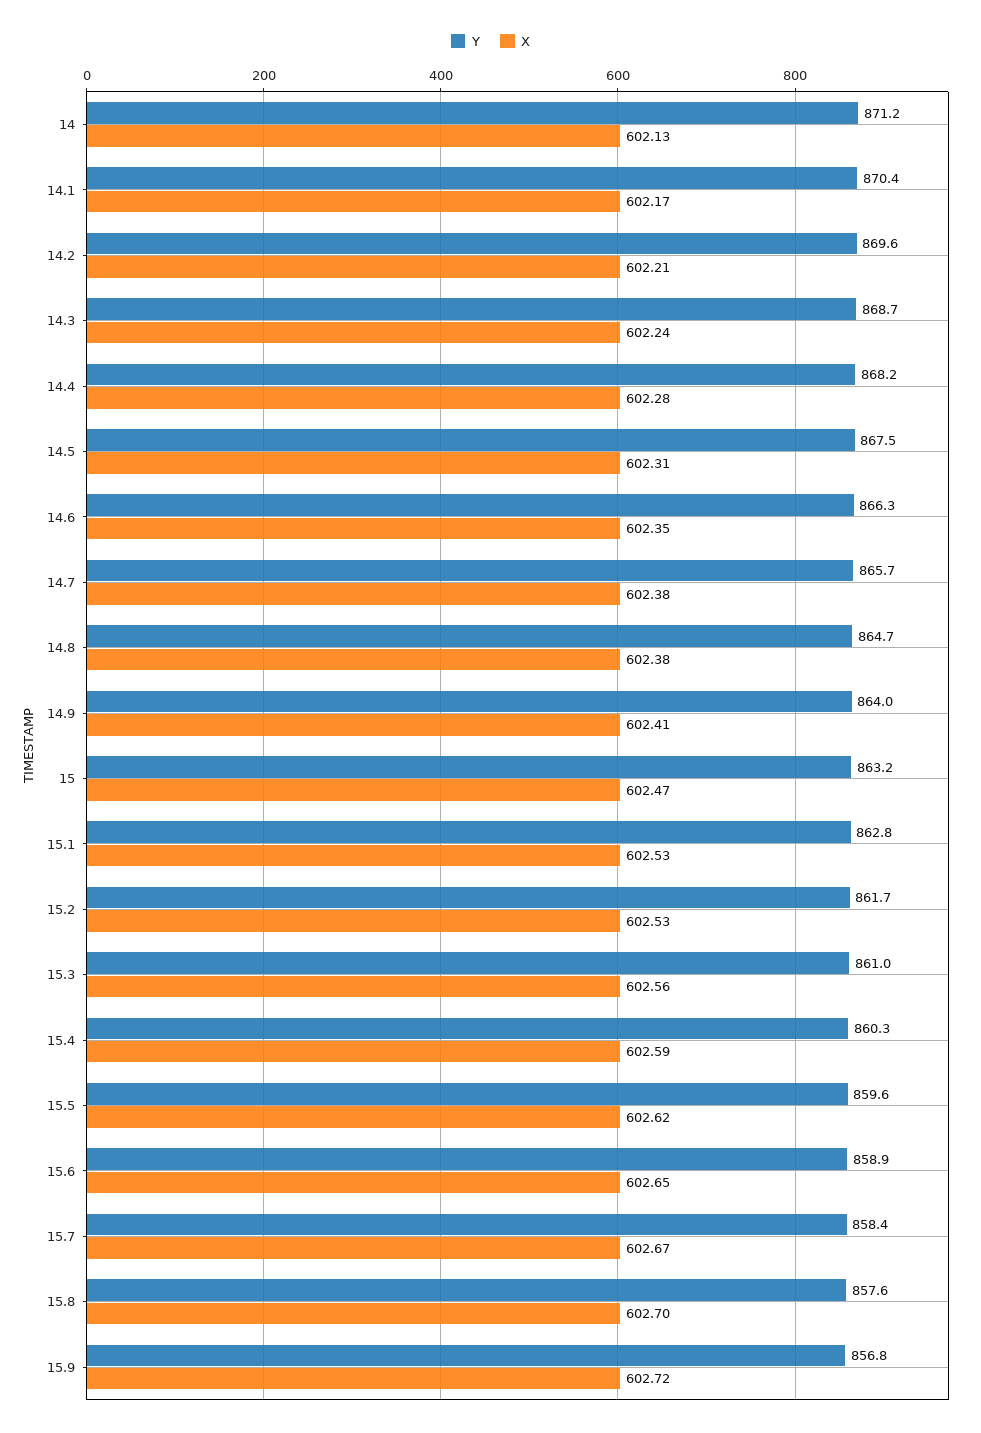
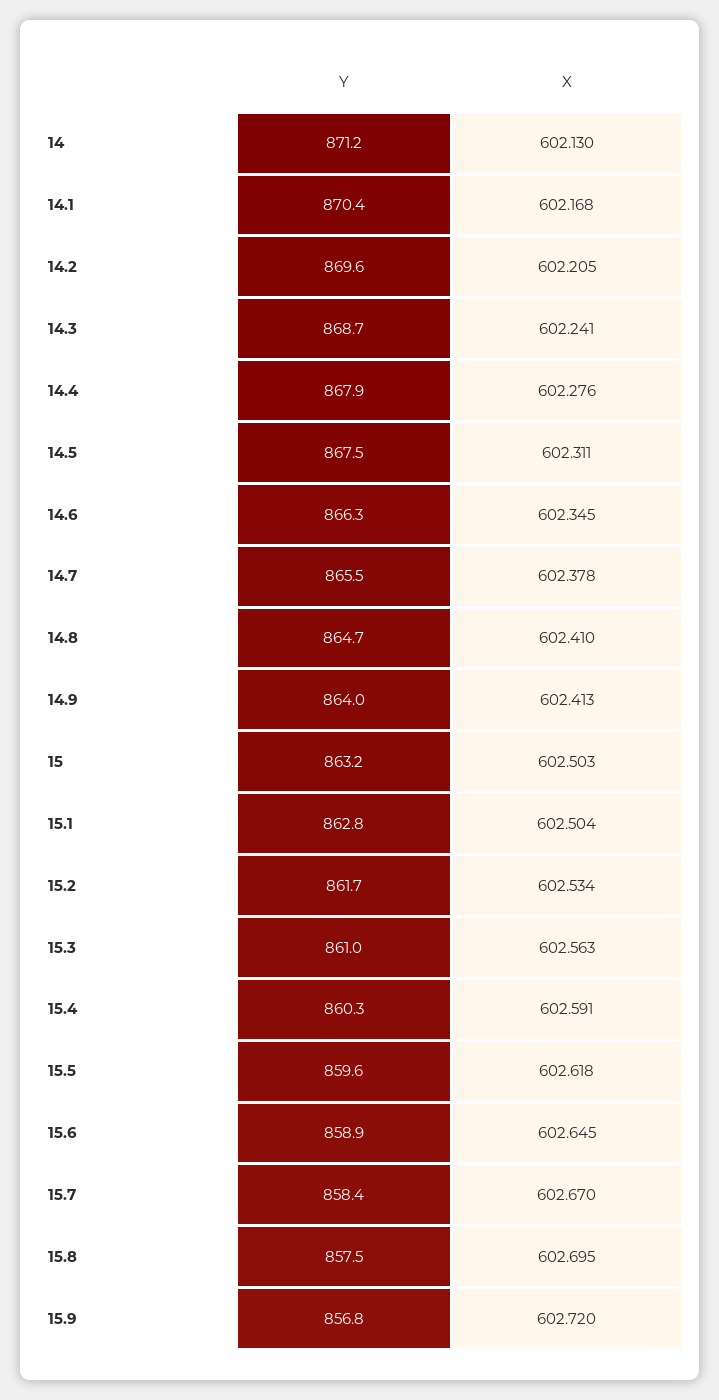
Y, 14.4: 868.2 -> 867.9
Y, 14.7: 865.7 -> 865.5
X, 14.8: 602.38 -> 602.41
X, 15: 602.47 -> 602.503
X, 15.1: 602.53 -> 602.504
Y, 15.8: 857.6 -> 857.5

